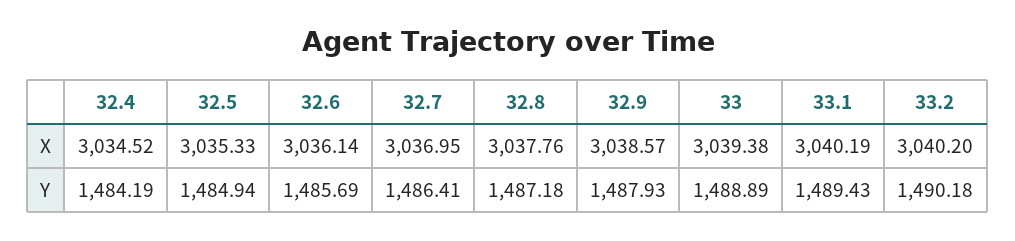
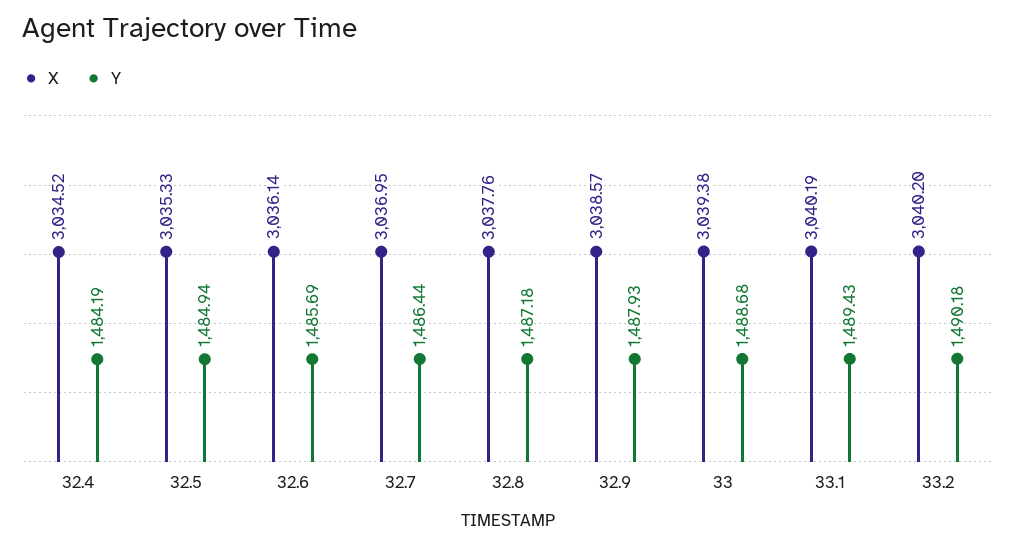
Y, 32.7: 1486.41 -> 1486.44
Y, 33: 1488.89 -> 1488.68

